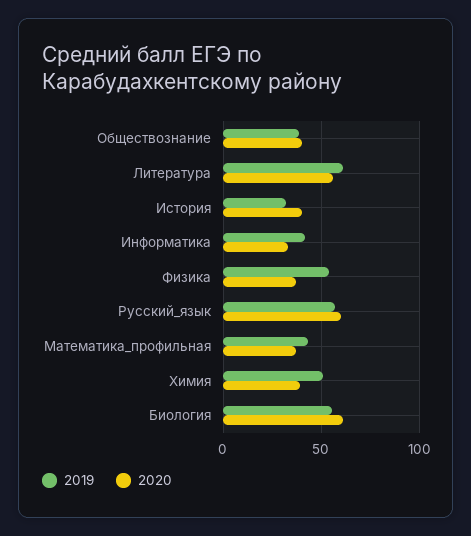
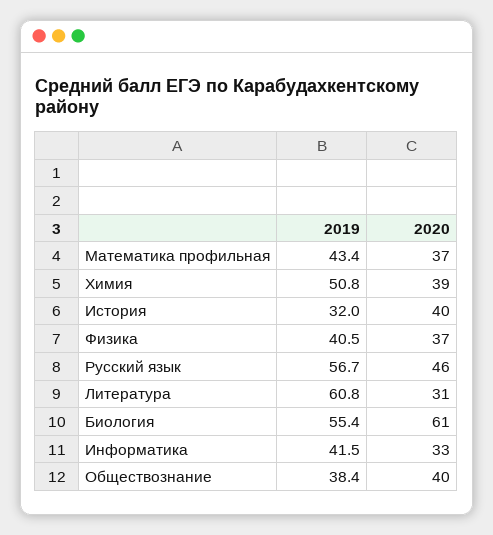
2020, Литература: 55 -> 31
2019, Физика: 55 -> 40.5
2020, Русский_язык: 60 -> 46

